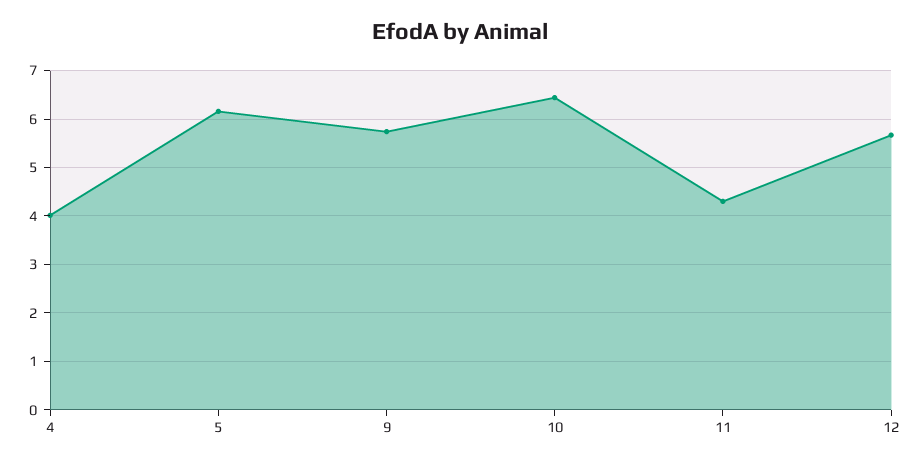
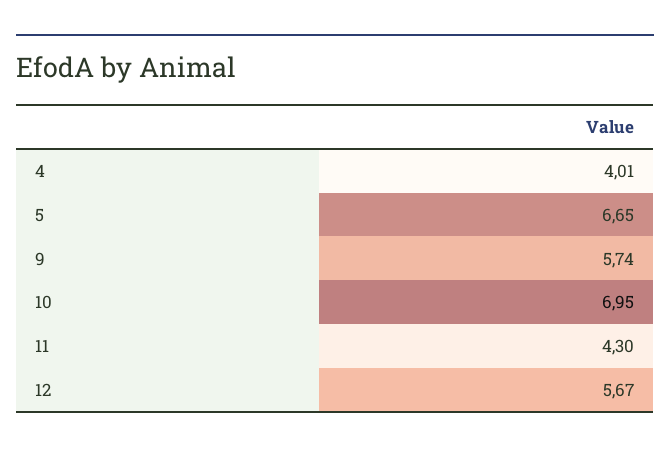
5: 6.2 -> 6.65
10: 6.4 -> 6.95

